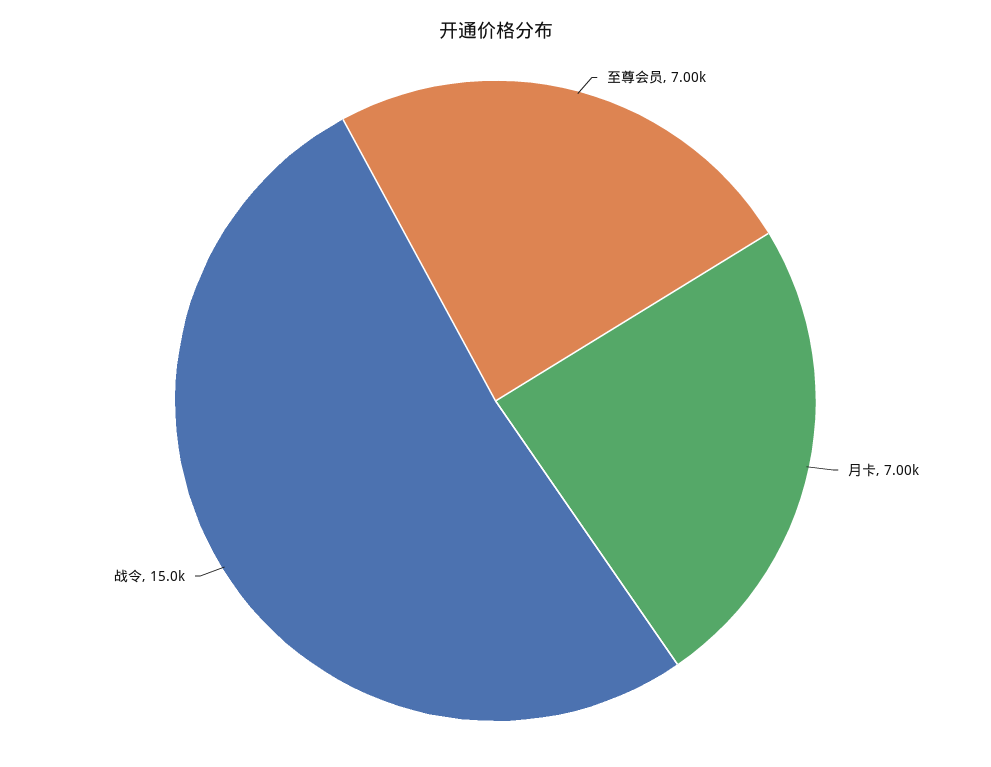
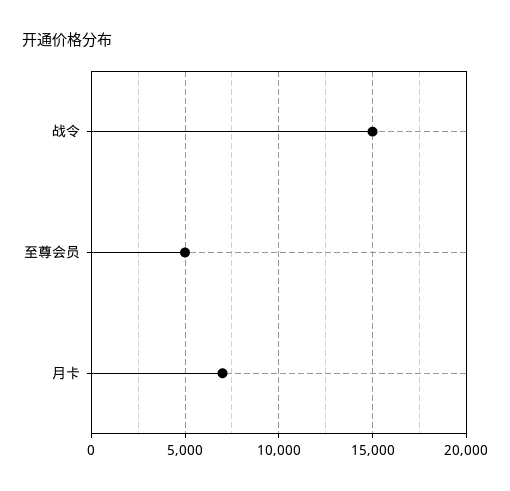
至尊会员: 7000 -> 5000

